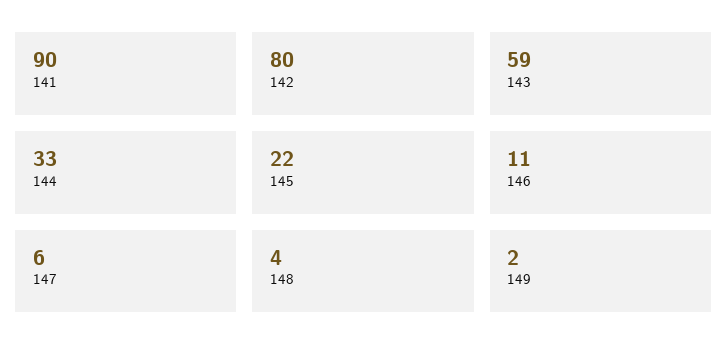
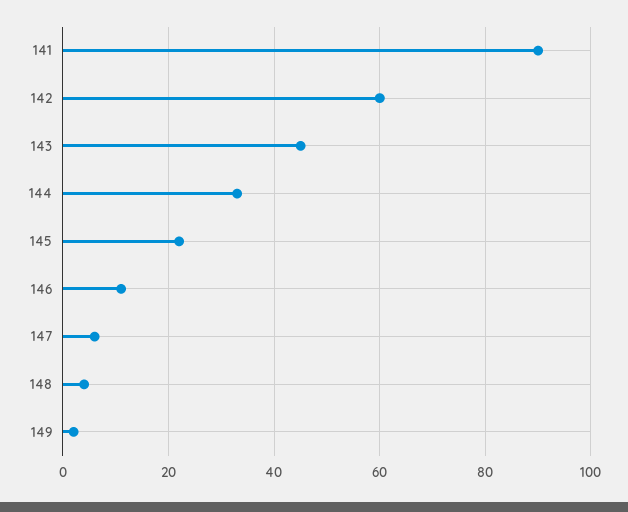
142: 80 -> 60
143: 59 -> 45

